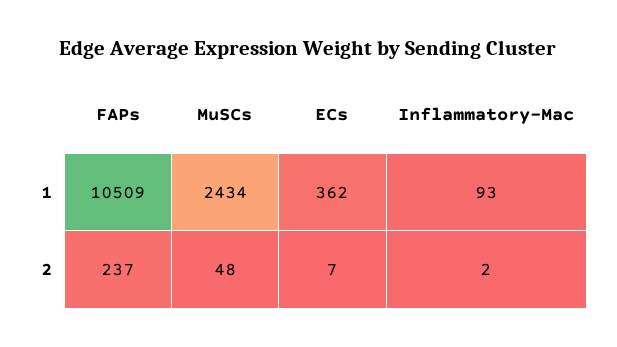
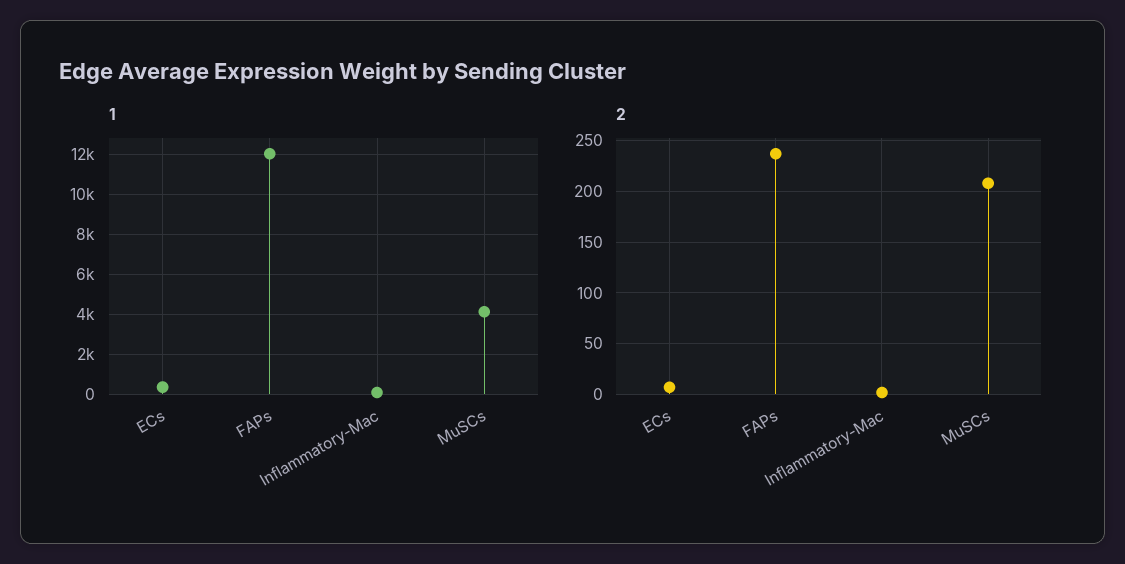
1, FAPs: 10509 -> 12000
1, MuSCs: 2434 -> 4000
2, MuSCs: 48 -> 210

